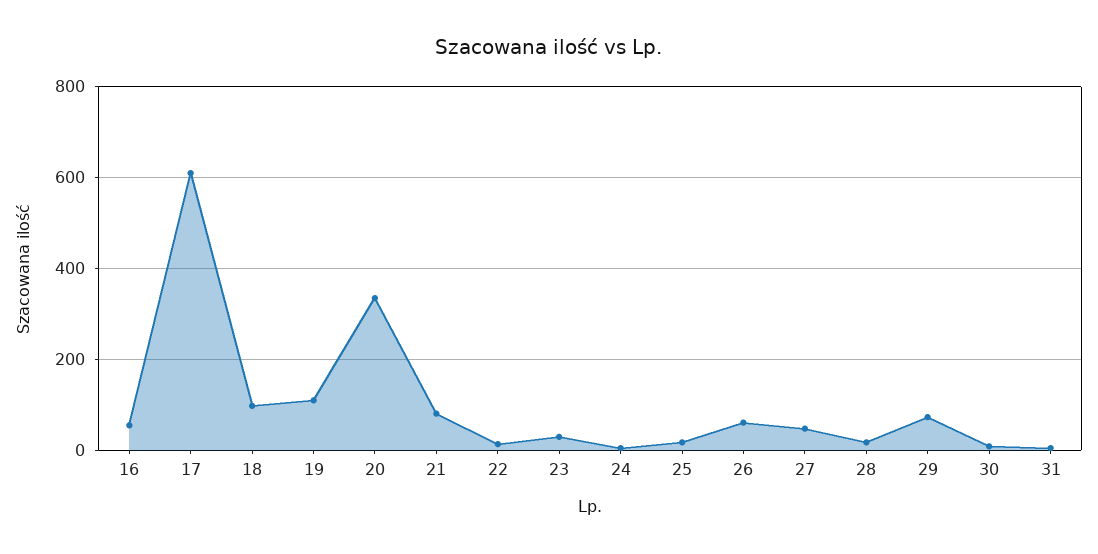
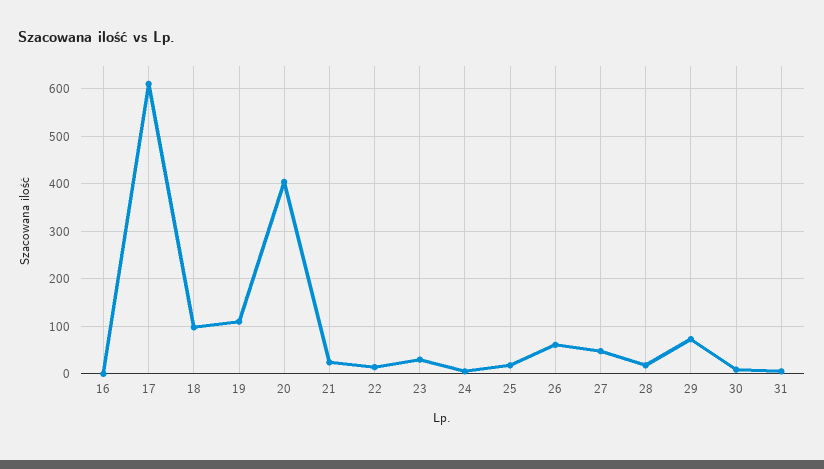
16: 60 -> 0
20: 340 -> 400
21: 80 -> 20

